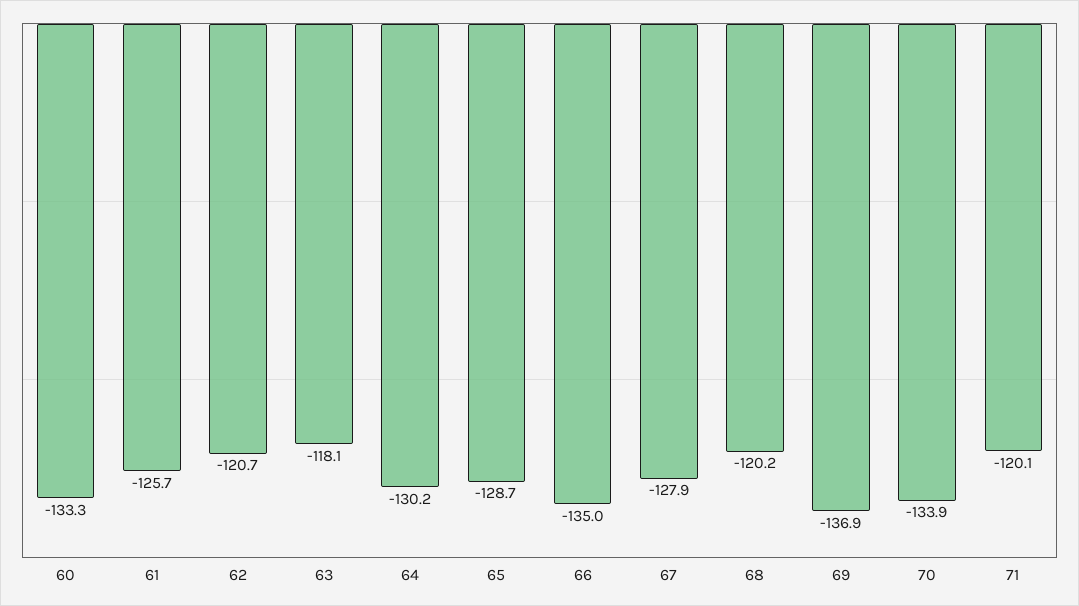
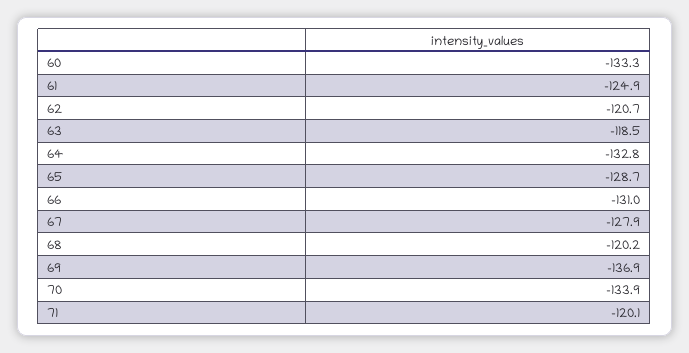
61: -125.7 -> -124.9
63: -118.1 -> -118.5
64: -130.2 -> -132.8
66: -135 -> -131

